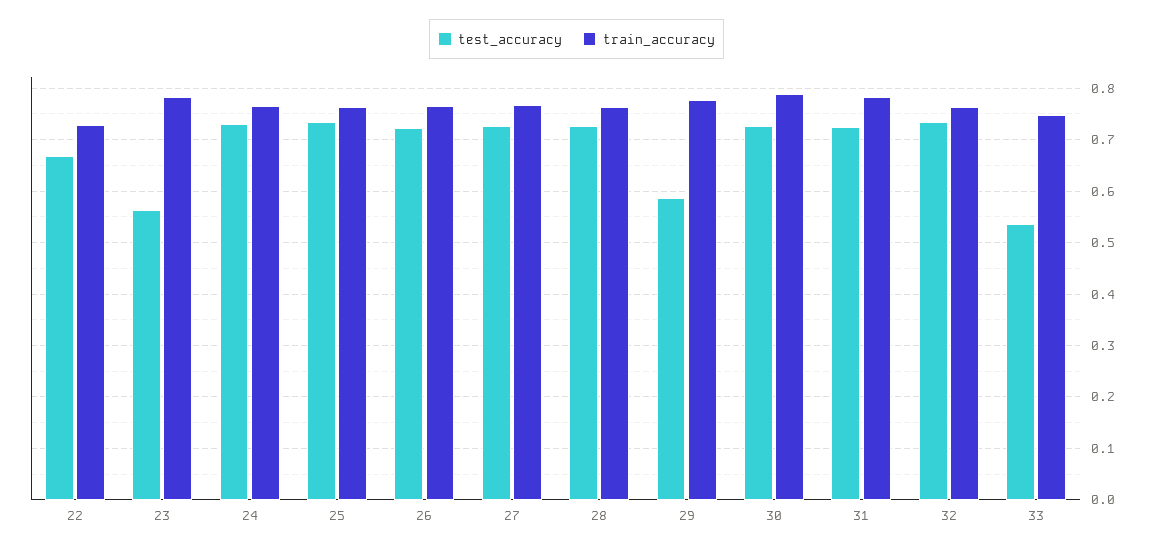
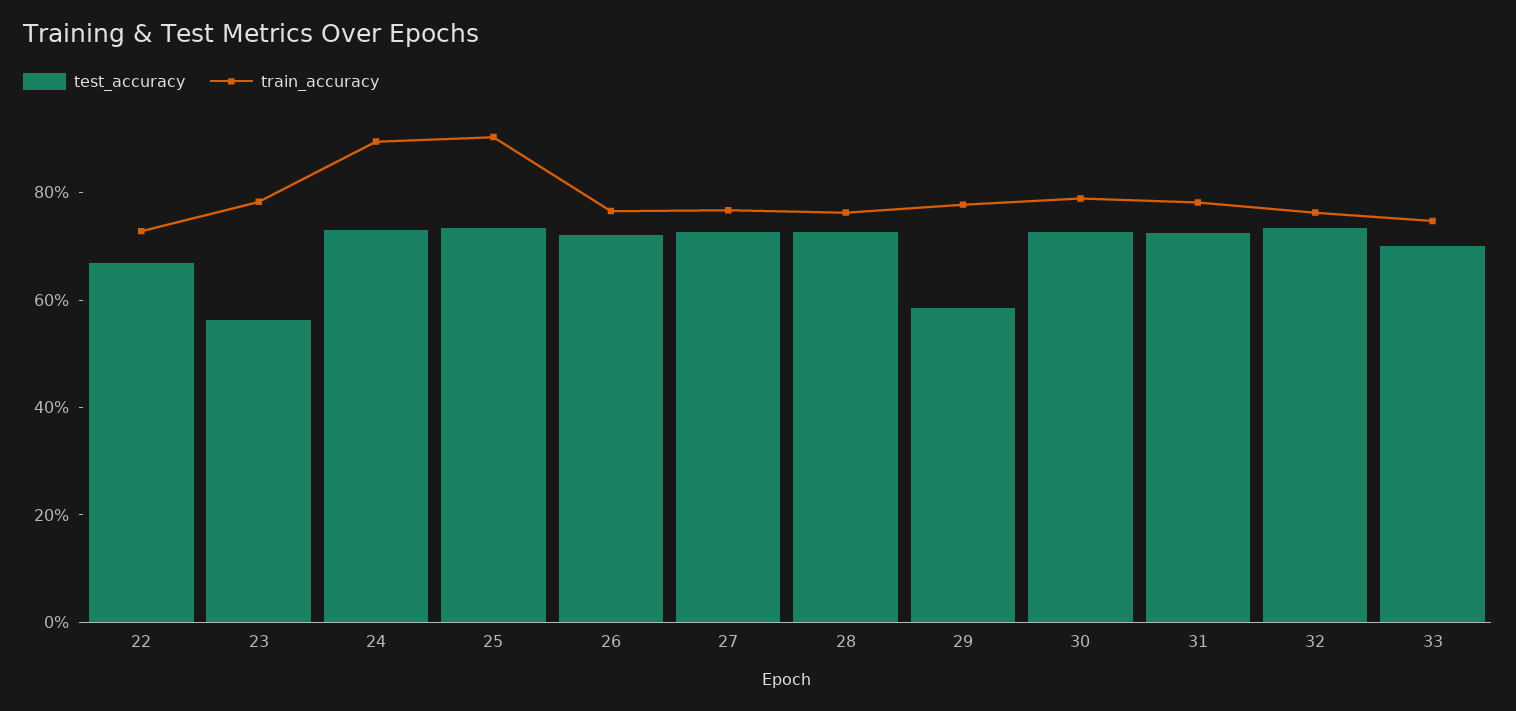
train_accuracy, 24: 0.76 -> 0.9
train_accuracy, 25: 0.76 -> 0.9
test_accuracy, 33: 0.54 -> 0.7

